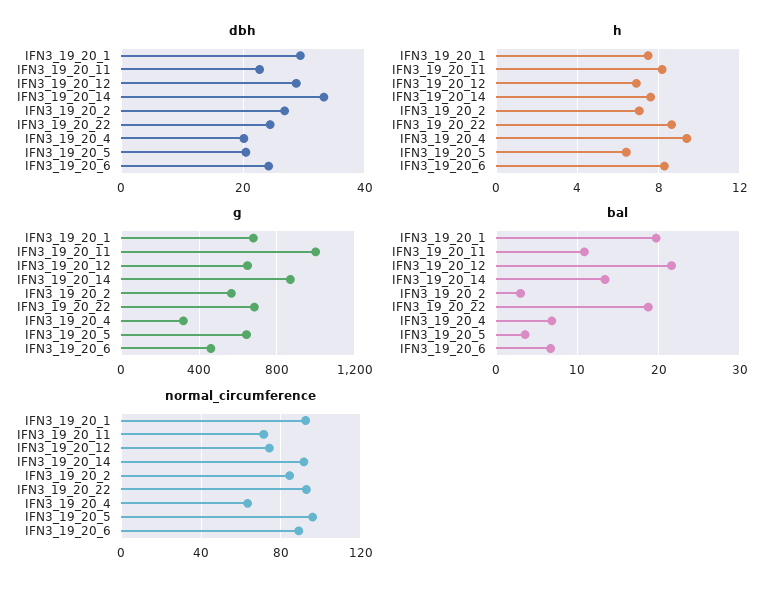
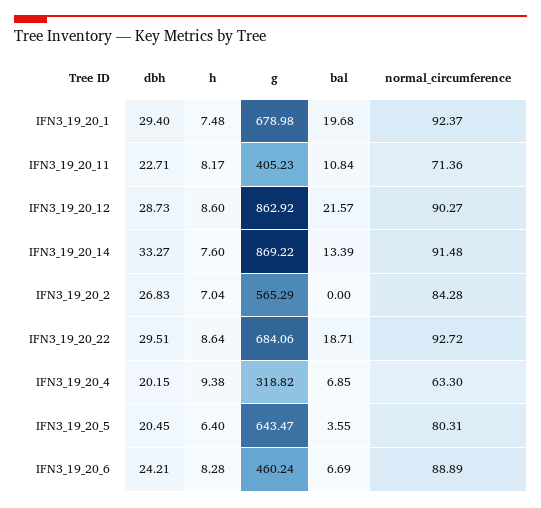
dbh, IFN3_19_20_22: 24 -> 29.51
h, IFN3_19_20_12: 7 -> 8.6
g, IFN3_19_20_11: 1000 -> 405.23
g, IFN3_19_20_12: 650 -> 862.92
bal, IFN3_19_20_2: 3 -> 0
normal_circumference, IFN3_19_20_12: 75 -> 90.27
normal_circumference, IFN3_19_20_5: 95 -> 80.31

